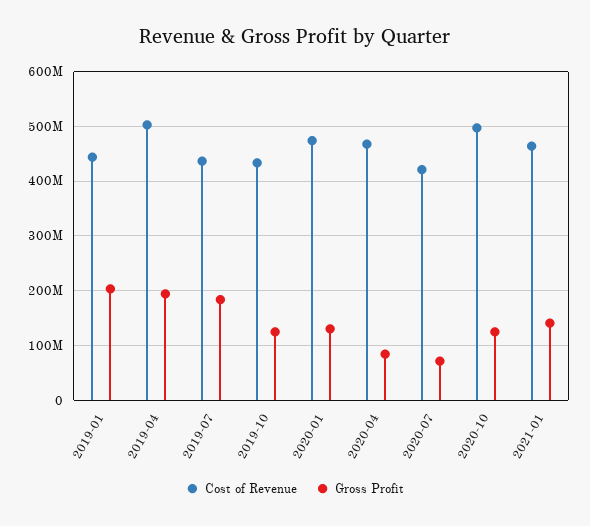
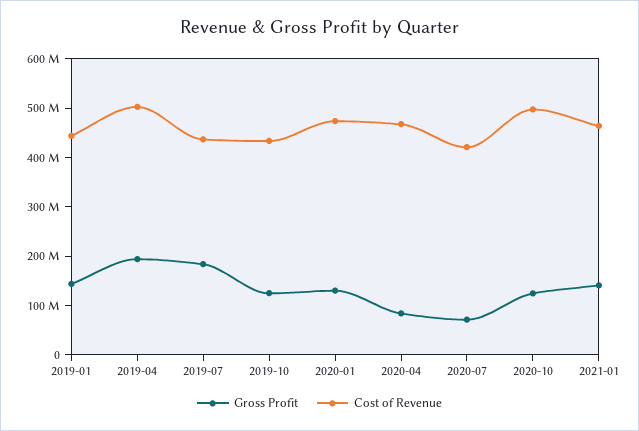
Gross Profit, 2019-01: 200000000 -> 140000000

